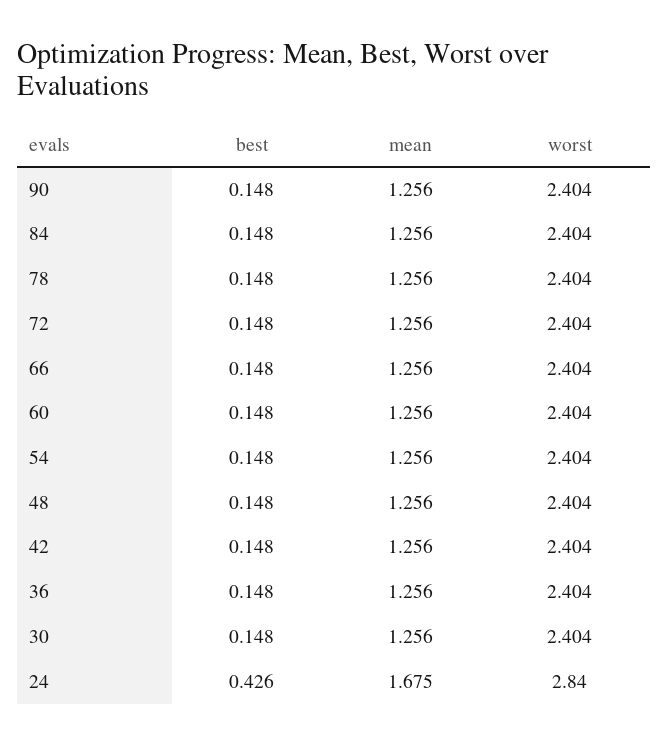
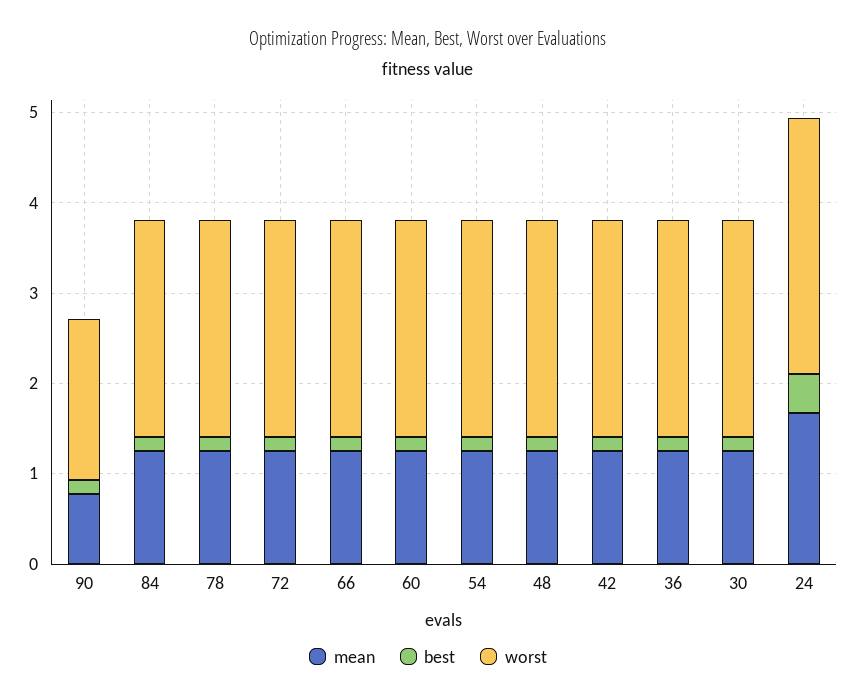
mean, 90: 1.256 -> 0.8
worst, 90: 2.404 -> 1.8

